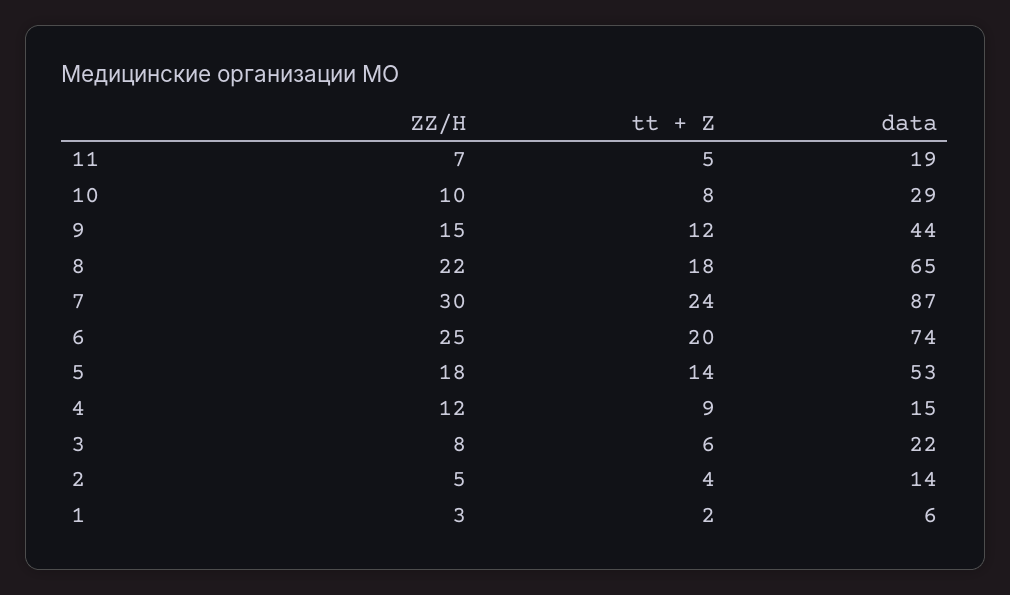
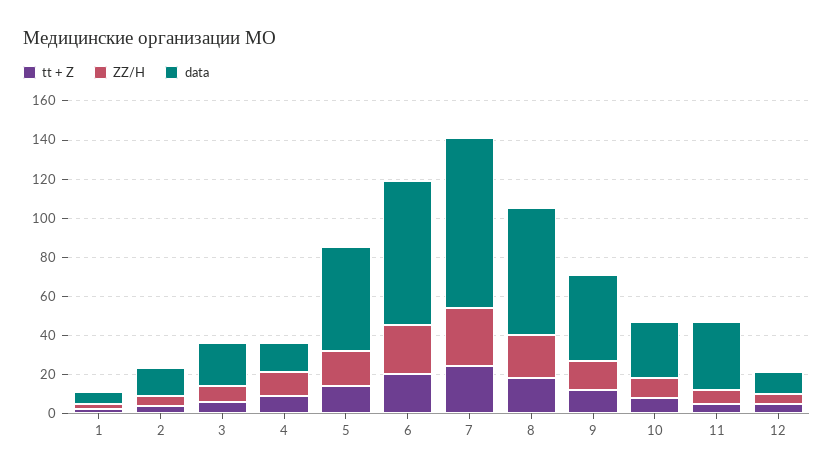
data, 11: 19 -> 35
tt + Z, 12: none -> 5
ZZ/H, 12: none -> 5
data, 12: none -> 10

